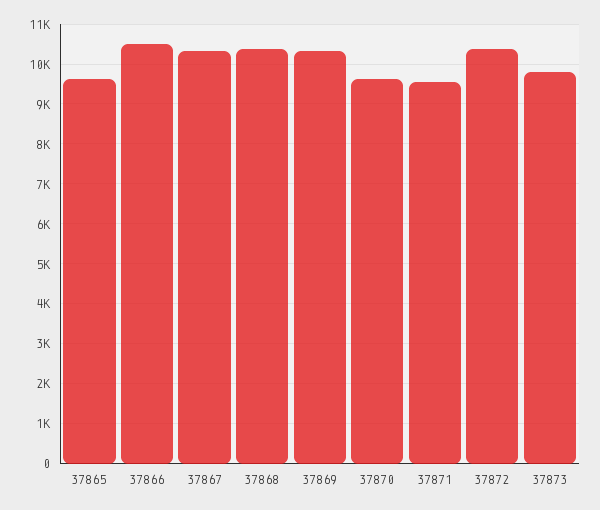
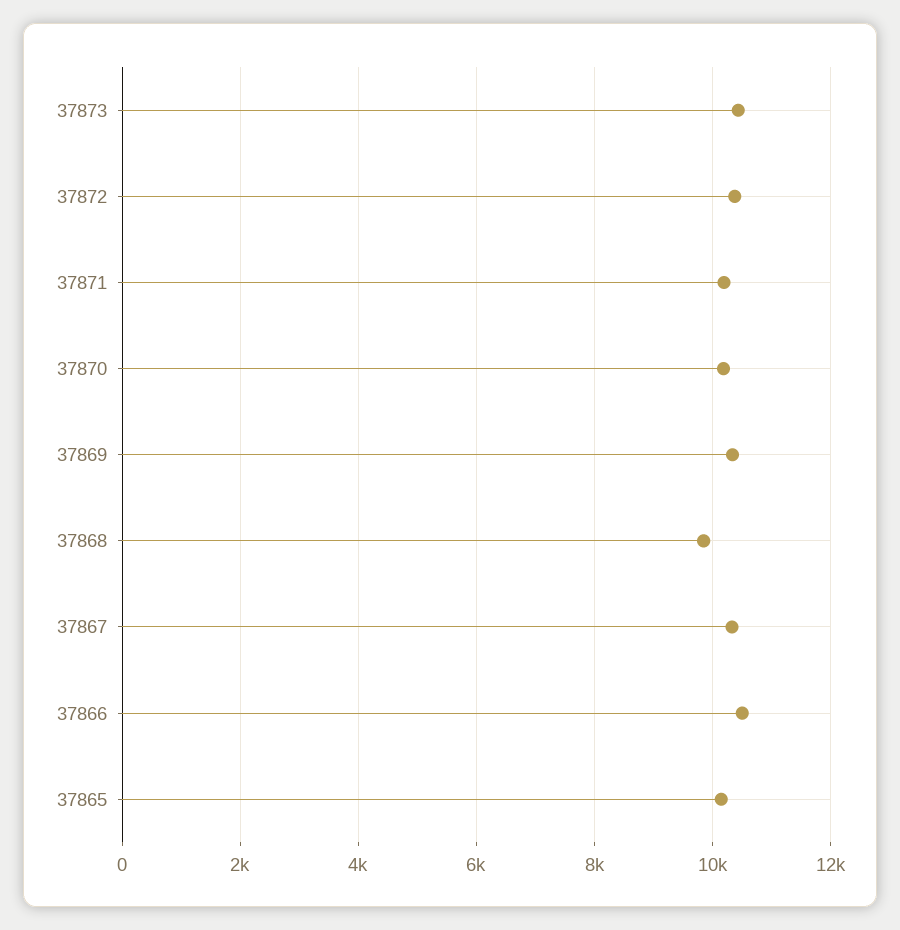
37865: 9600 -> 10200
37868: 10400 -> 9800
37870: 9600 -> 10200
37871: 9600 -> 10200
37873: 9800 -> 10400

